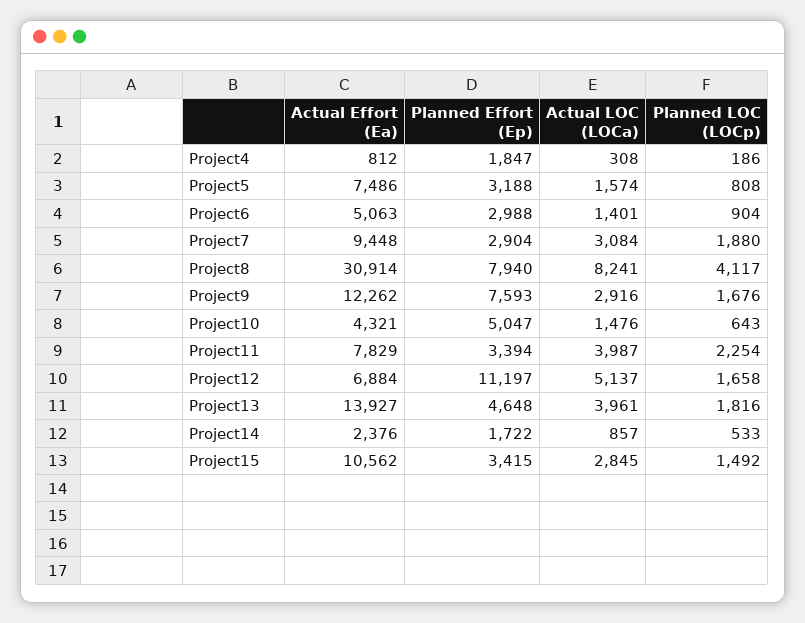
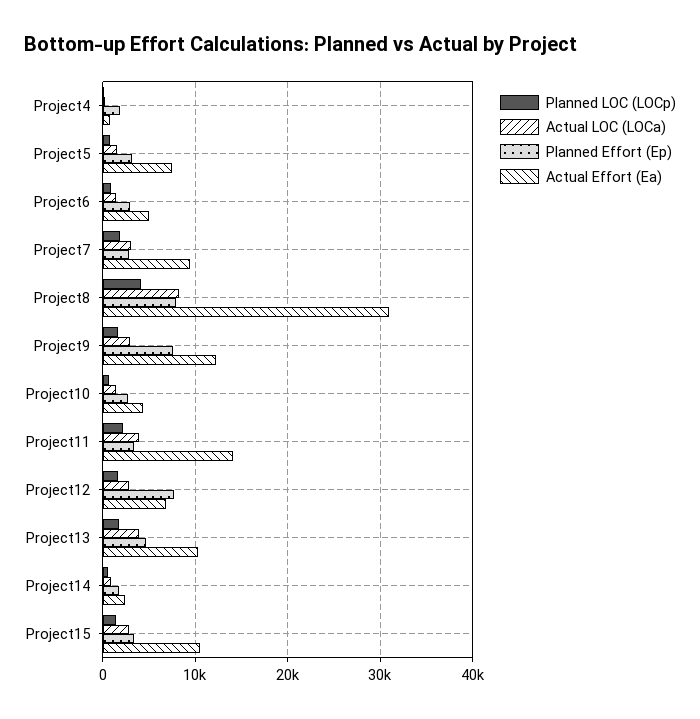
Planned Effort (Ep), Project10: 5047 -> 3000
Actual Effort (Ea), Project11: 7829 -> 14000
Planned Effort (Ep), Project12: 11197 -> 8000
Actual LOC (LOCa), Project12: 5137 -> 3000
Actual Effort (Ea), Project13: 13927 -> 10000

